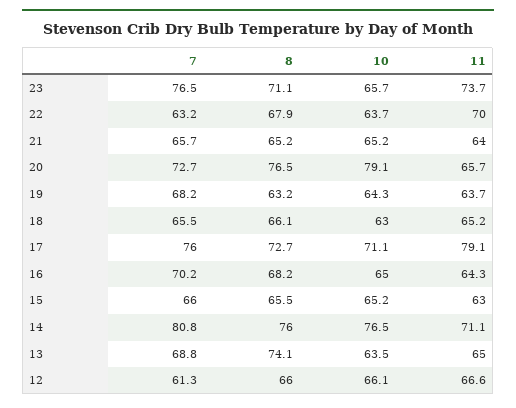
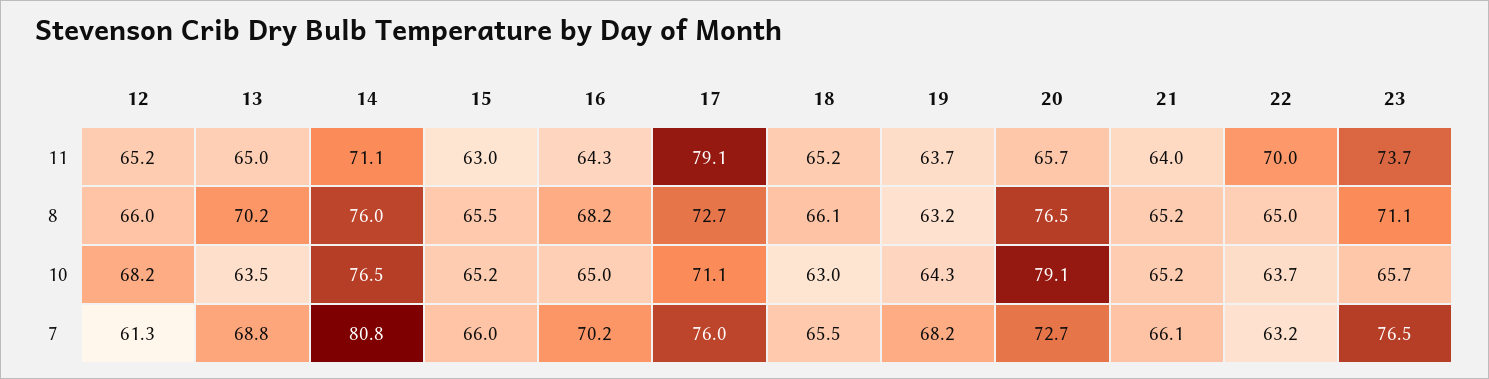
8, 22: 67.9 -> 65
7, 21: 65.7 -> 66.1
8, 13: 74.1 -> 70.2
10, 12: 66.1 -> 68.2
11, 12: 66.6 -> 65.2

